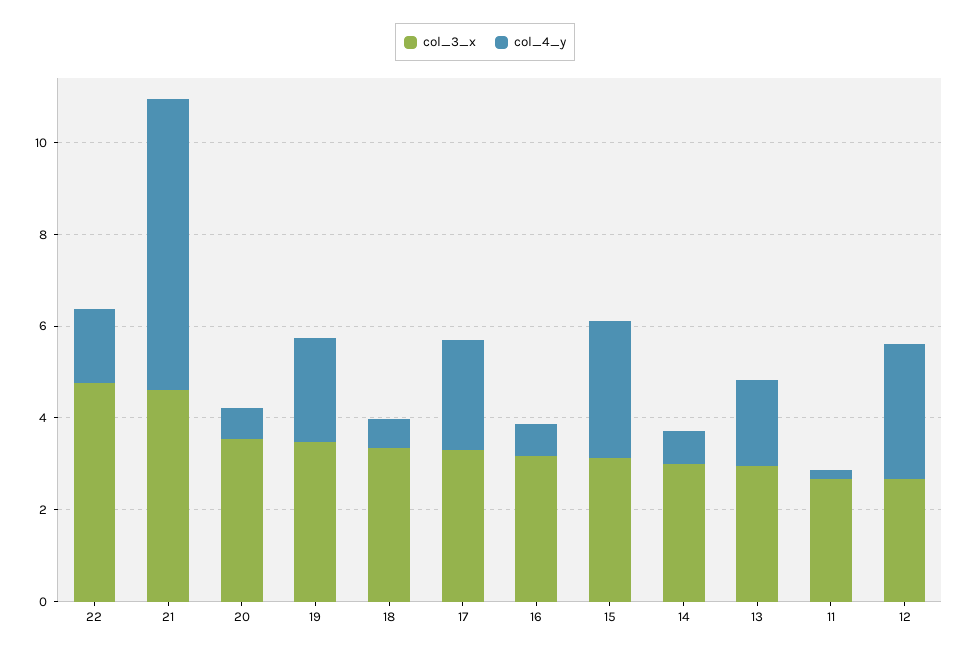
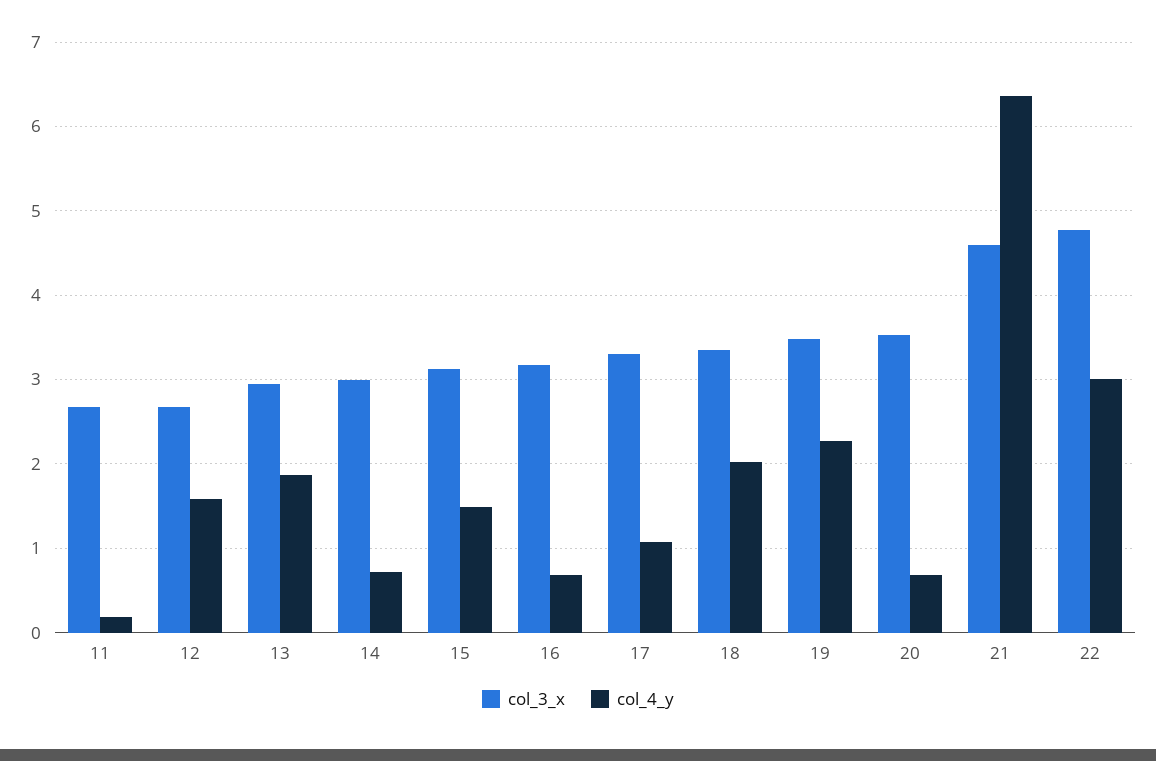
col_4_y, 22: 1.5 -> 3
col_4_y, 18: 0.5 -> 2
col_4_y, 17: 2.5 -> 1.1
col_4_y, 15: 3 -> 1.5
col_4_y, 12: 3 -> 1.6

